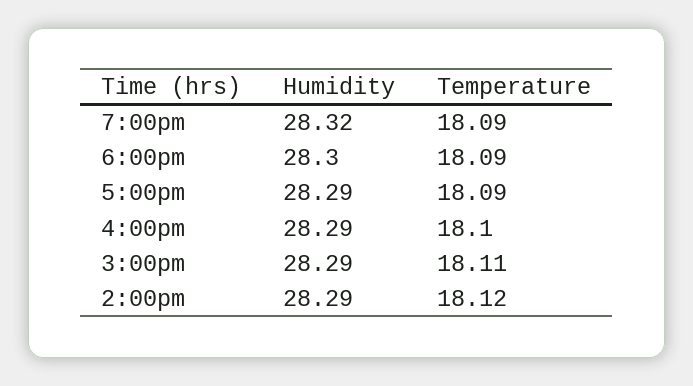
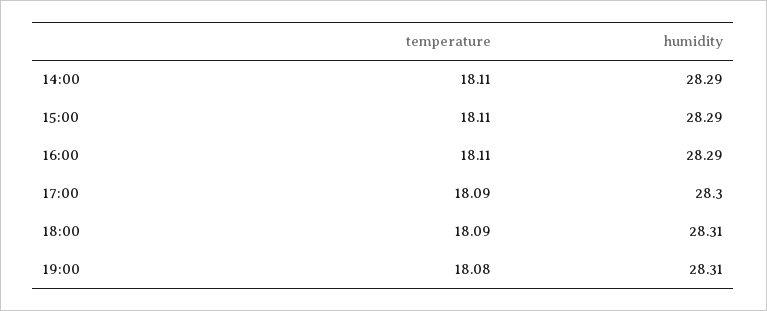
Humidity, 7:00pm: 28.32 -> 28.31
Temperature, 7:00pm: 18.09 -> 18.08
Humidity, 6:00pm: 28.3 -> 28.31
Humidity, 5:00pm: 28.29 -> 28.3
Temperature, 4:00pm: 18.1 -> 18.11
Temperature, 2:00pm: 18.12 -> 18.11

